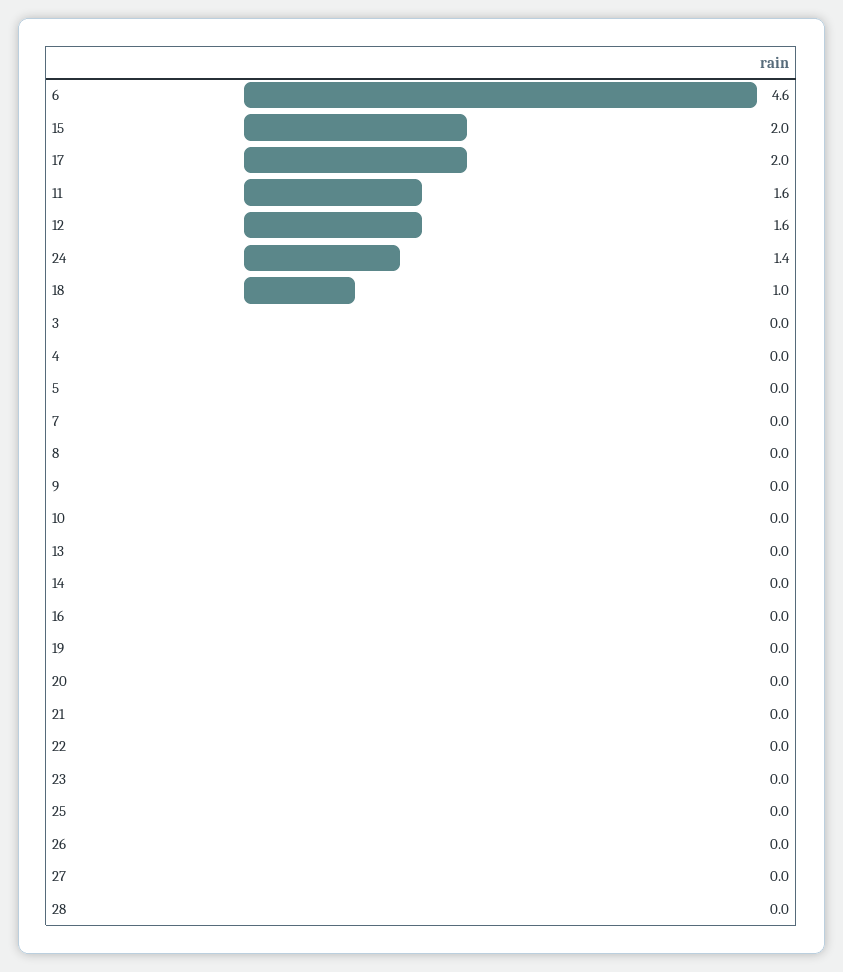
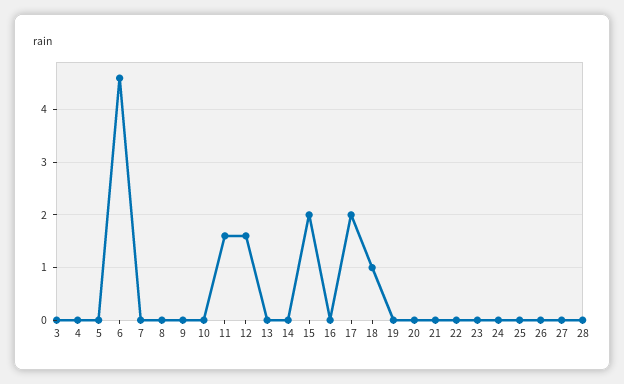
24: 1.4 -> 0

